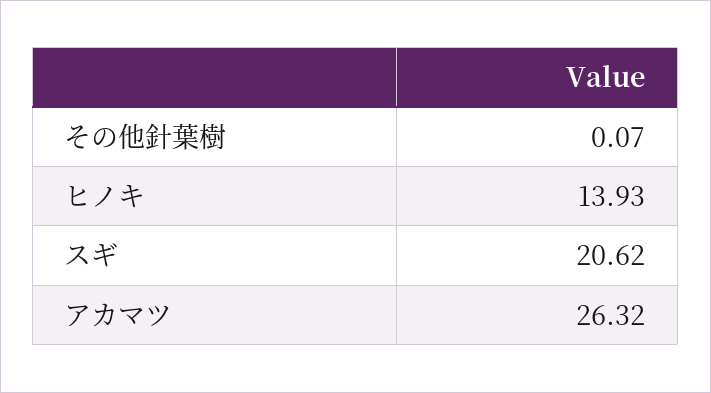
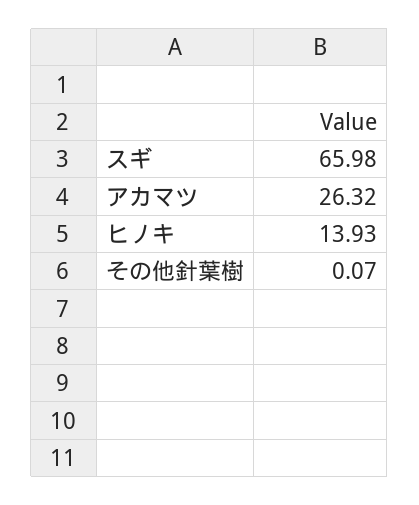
スギ: 20.62 -> 65.98

